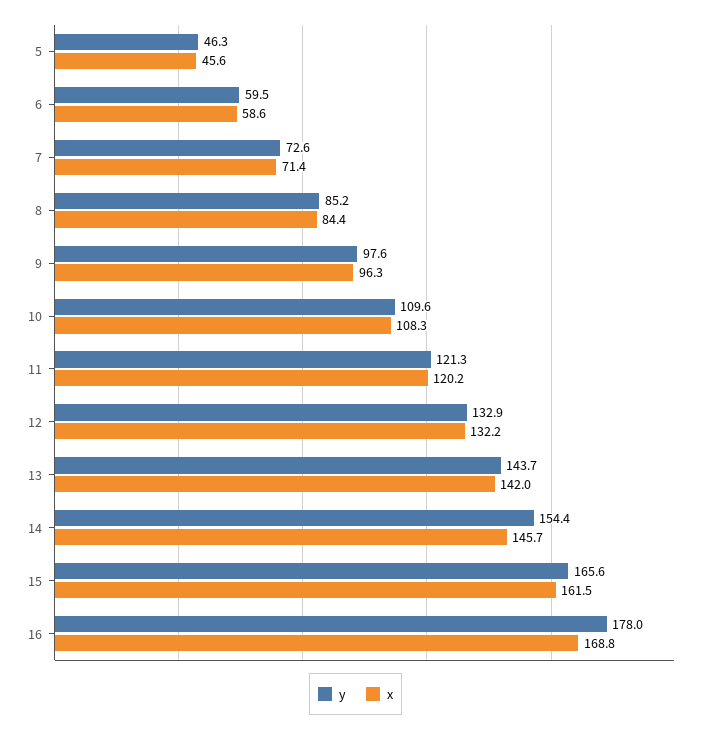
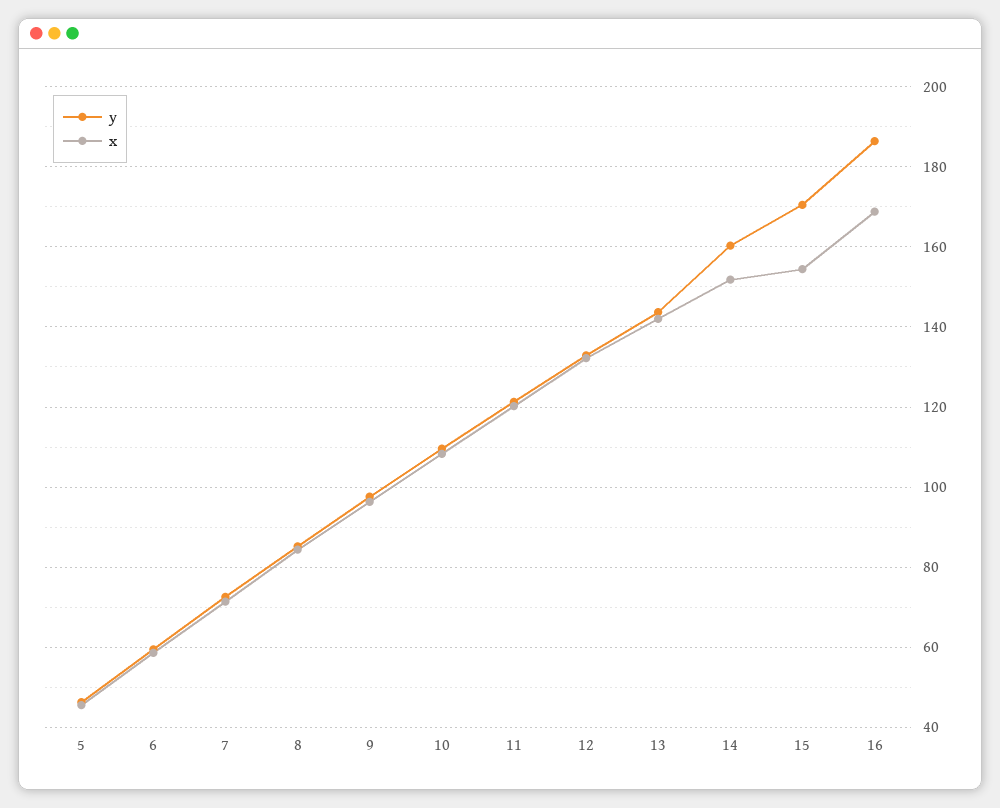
y, 14: 154.4 -> 160
x, 14: 145.7 -> 152
y, 15: 165.6 -> 170
x, 15: 161.5 -> 154
y, 16: 178 -> 186

